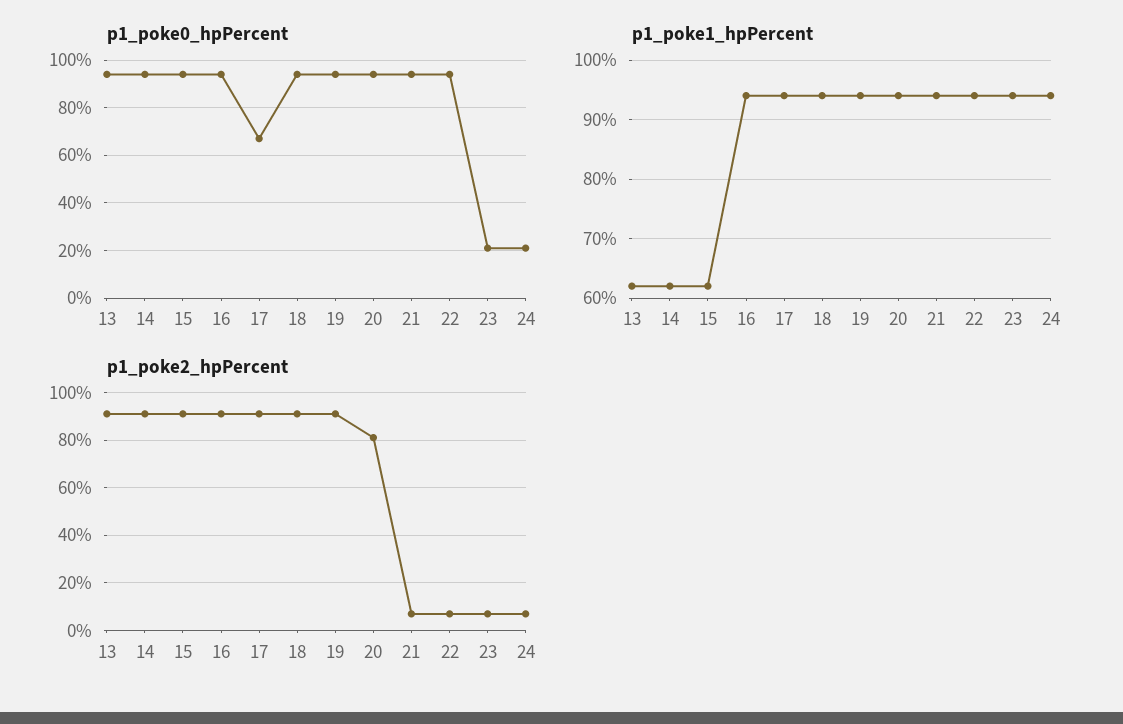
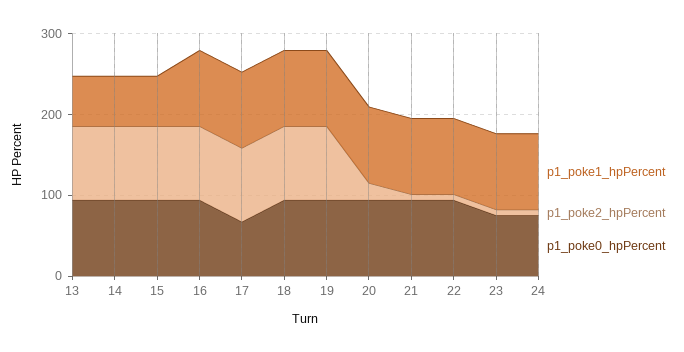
p1_poke0_hpPercent, 23: 20 -> 80
p1_poke0_hpPercent, 24: 20 -> 80
p1_poke2_hpPercent, 20: 80 -> 20

